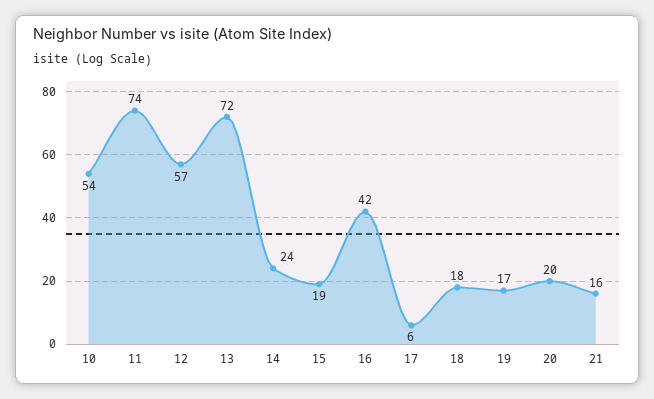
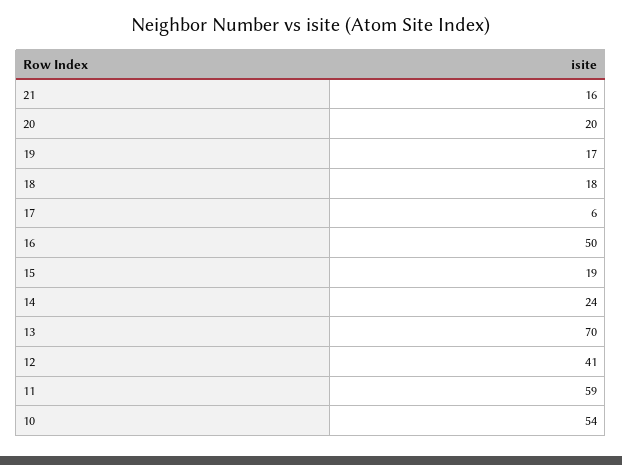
11: 74 -> 59
12: 57 -> 41
13: 72 -> 70
16: 42 -> 50

